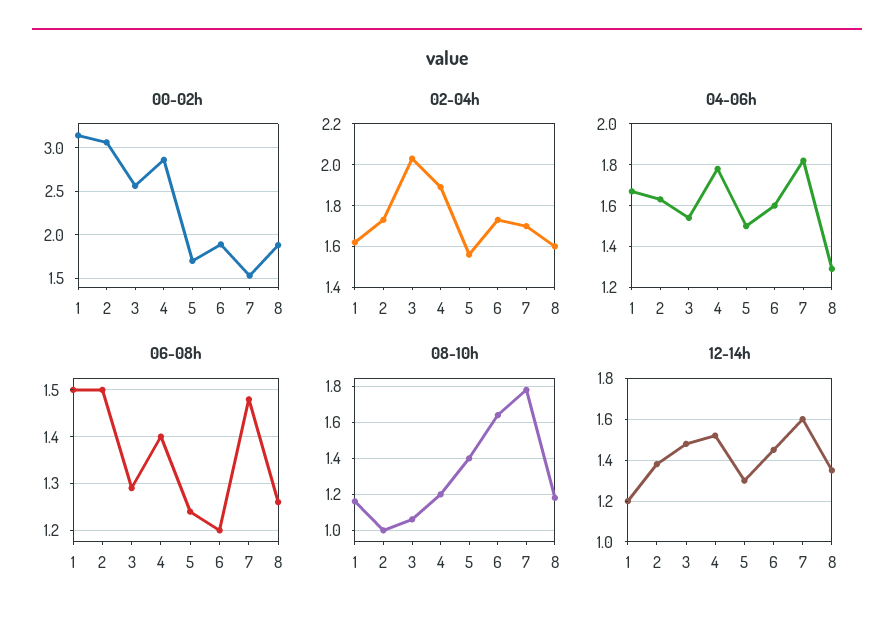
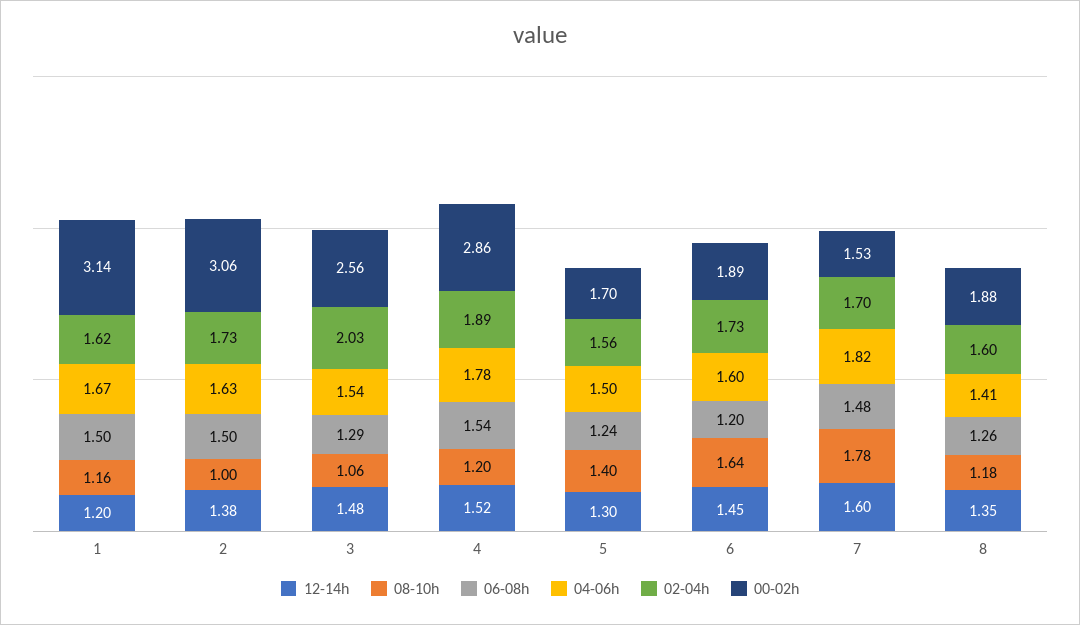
04-06h, 8: 1.3 -> 1.41
06-08h, 4: 1.4 -> 1.54

